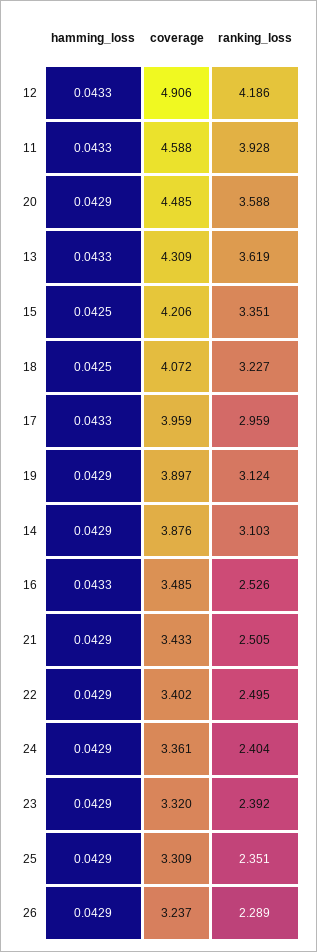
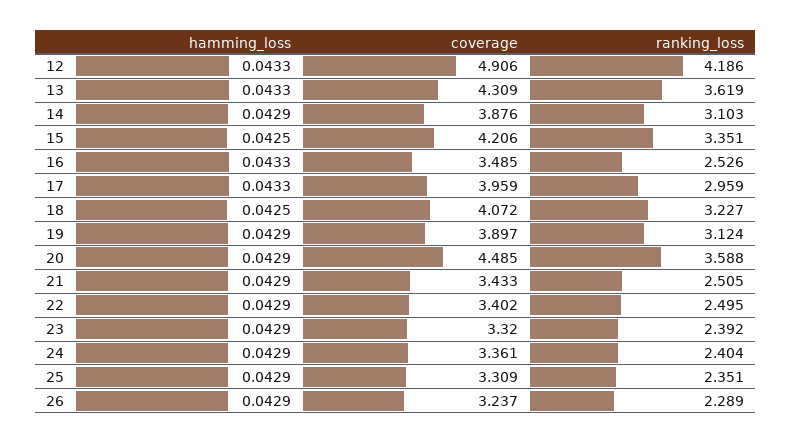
hamming_loss, 11: 0.0433 -> none
coverage, 11: 4.588 -> none
ranking_loss, 11: 3.928 -> none

